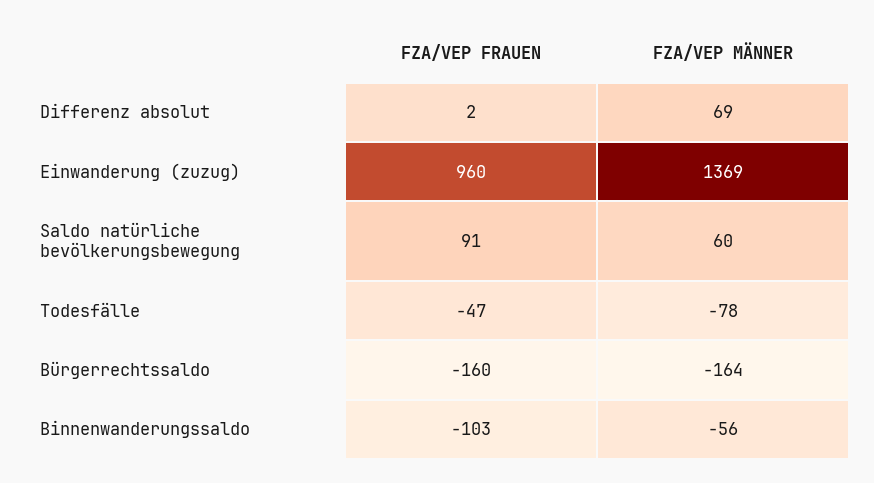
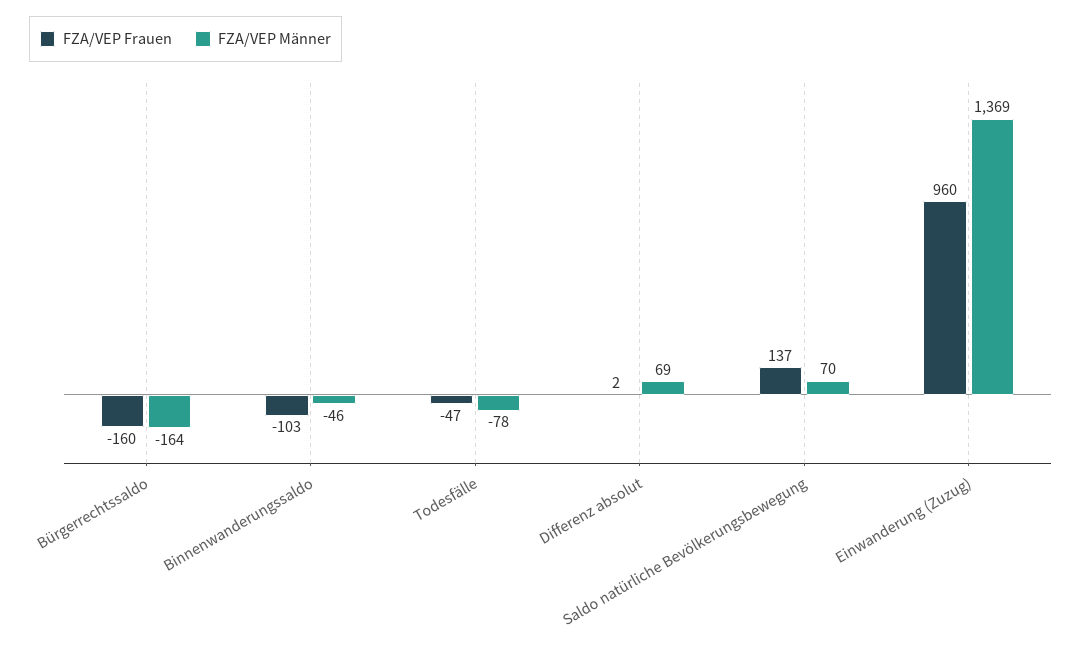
FZA/VEP FRAUEN, Saldo natürliche bevölkerungsbewegung: 91 -> 137
FZA/VEP MÄNNER, Saldo natürliche bevölkerungsbewegung: 60 -> 70
FZA/VEP MÄNNER, Binnenwanderungssaldo: -56 -> -46

